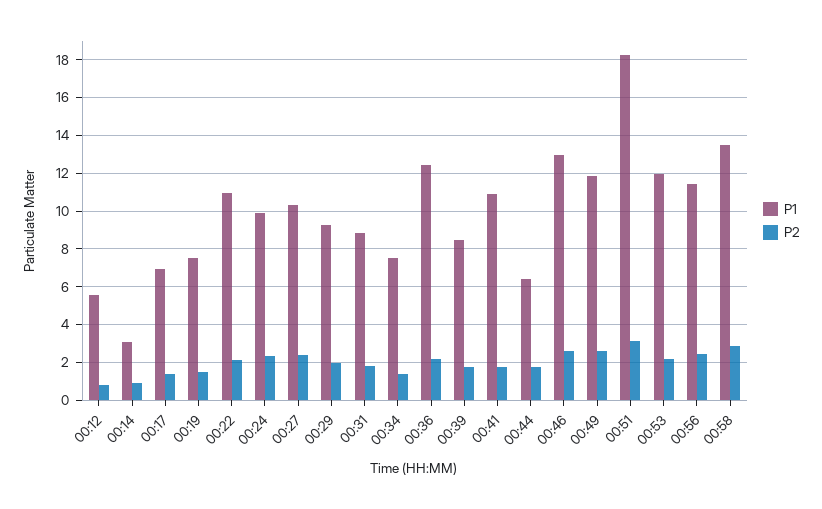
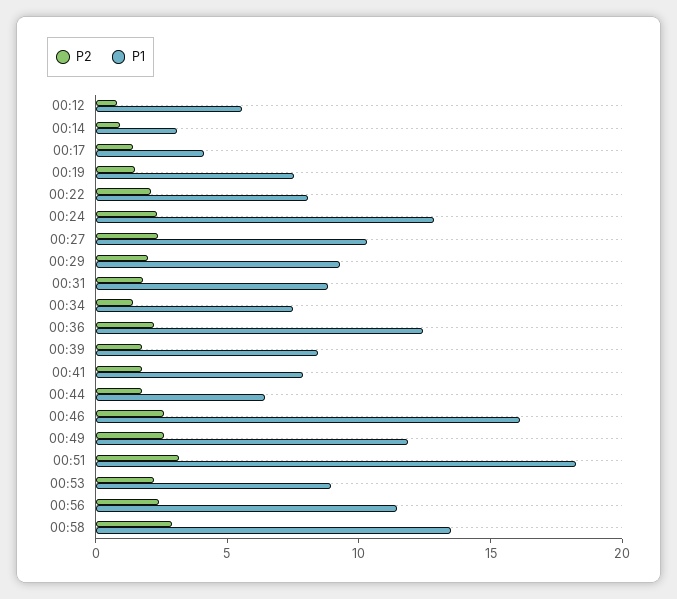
P1, 00:17: 7 -> 4
P1, 00:22: 11 -> 8
P1, 00:24: 10 -> 13
P1, 00:41: 11 -> 8
P1, 00:46: 13 -> 16
P1, 00:53: 12 -> 9

